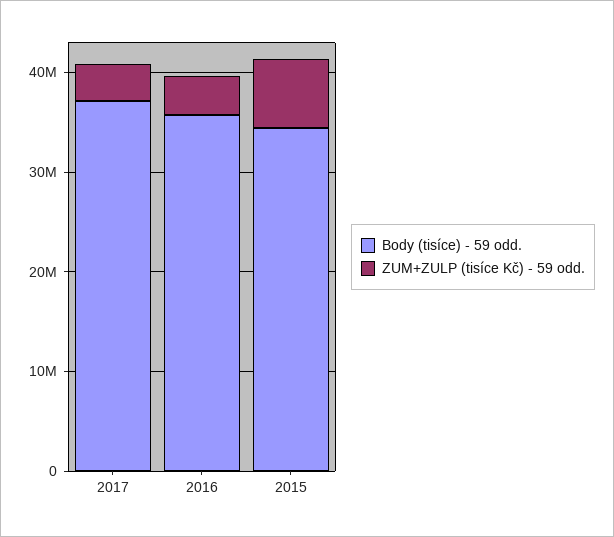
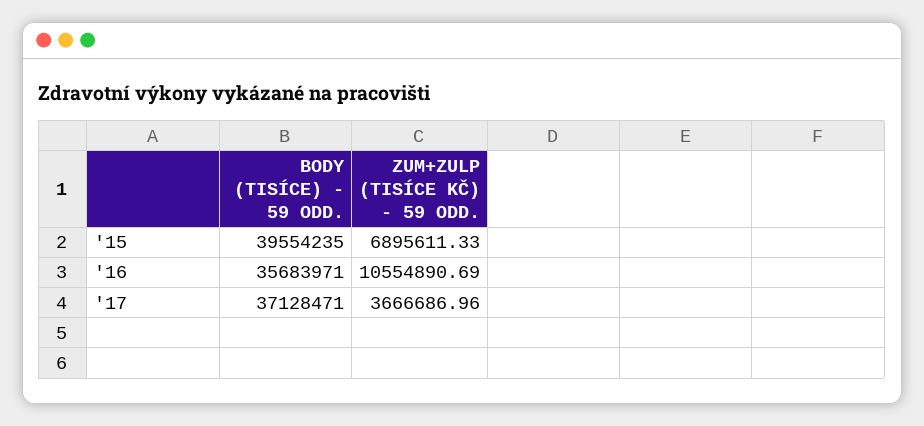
ZUM+ZULP (tisíce Kč) - 59 odd., 2016: 4000000 -> 10554890.69
Body (tisíce) - 59 odd., 2015: 34000000 -> 39554235

